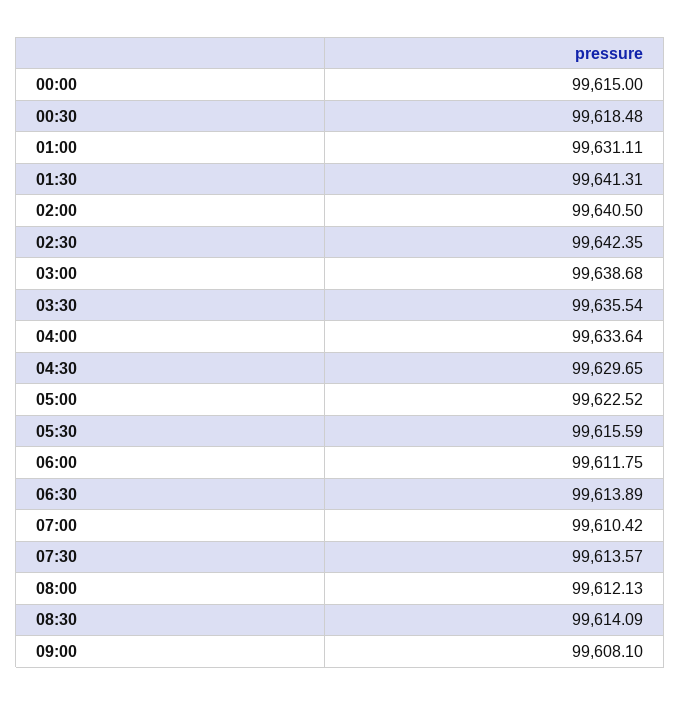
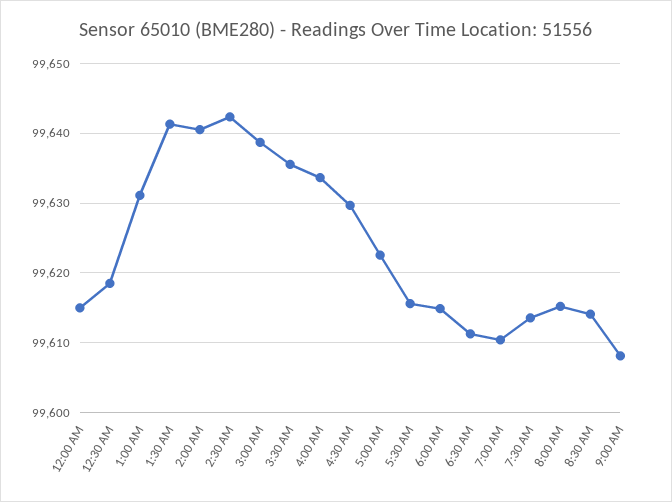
06:00: 99611.75 -> 99615
06:30: 99613.89 -> 99611
08:00: 99612.13 -> 99615

